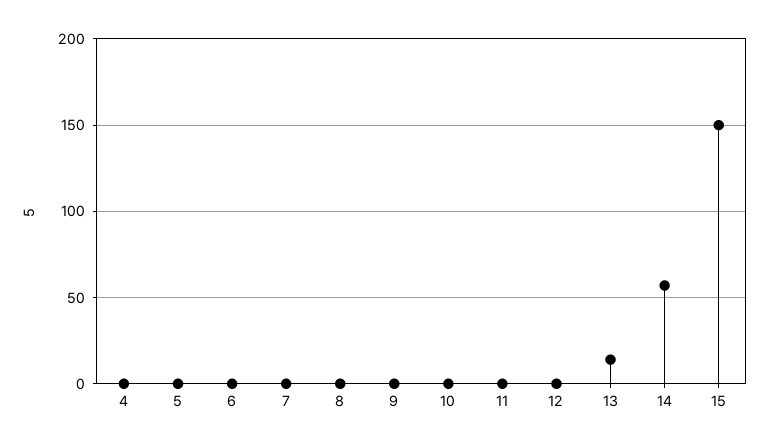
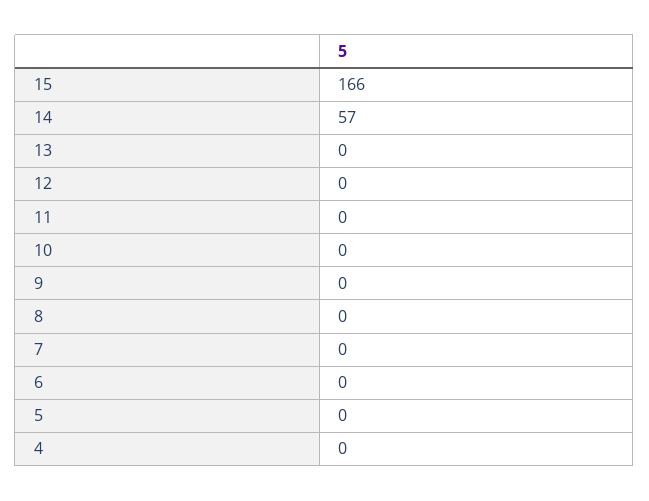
13: 15 -> 0
15: 150 -> 166

